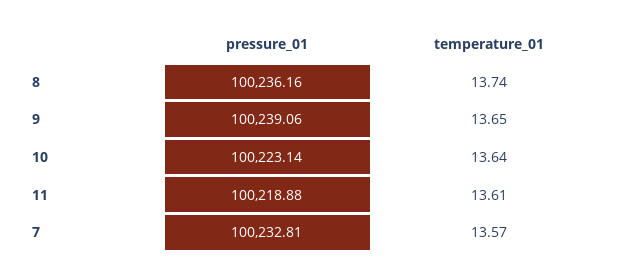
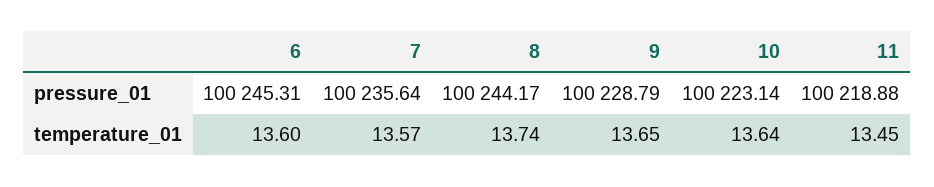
pressure_01, 8: 100236.16 -> 100244.17
pressure_01, 9: 100239.06 -> 100228.79
temperature_01, 11: 13.61 -> 13.45
pressure_01, 7: 100232.81 -> 100235.64
pressure_01, 6: none -> 100245.31
temperature_01, 6: none -> 13.6

